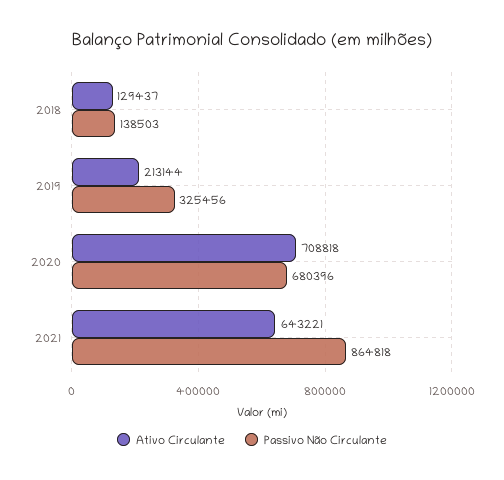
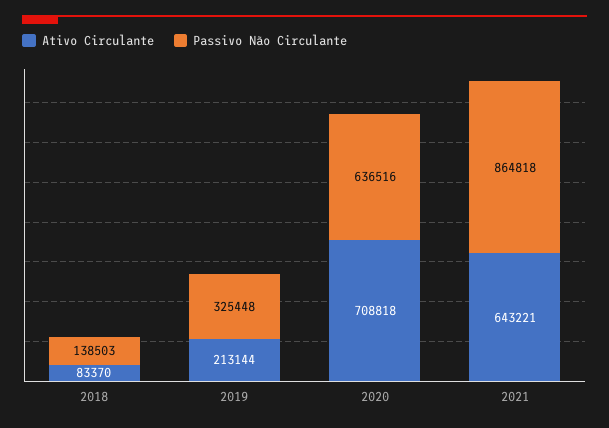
Ativo Circulante, 2018: 129437 -> 83370
Passivo Não Circulante, 2019: 325456 -> 325448
Passivo Não Circulante, 2020: 680396 -> 636516

